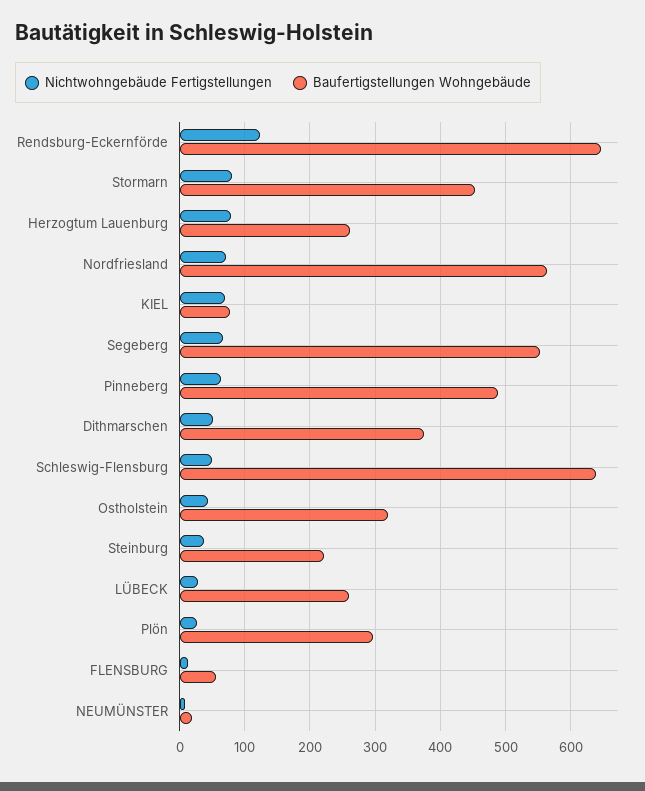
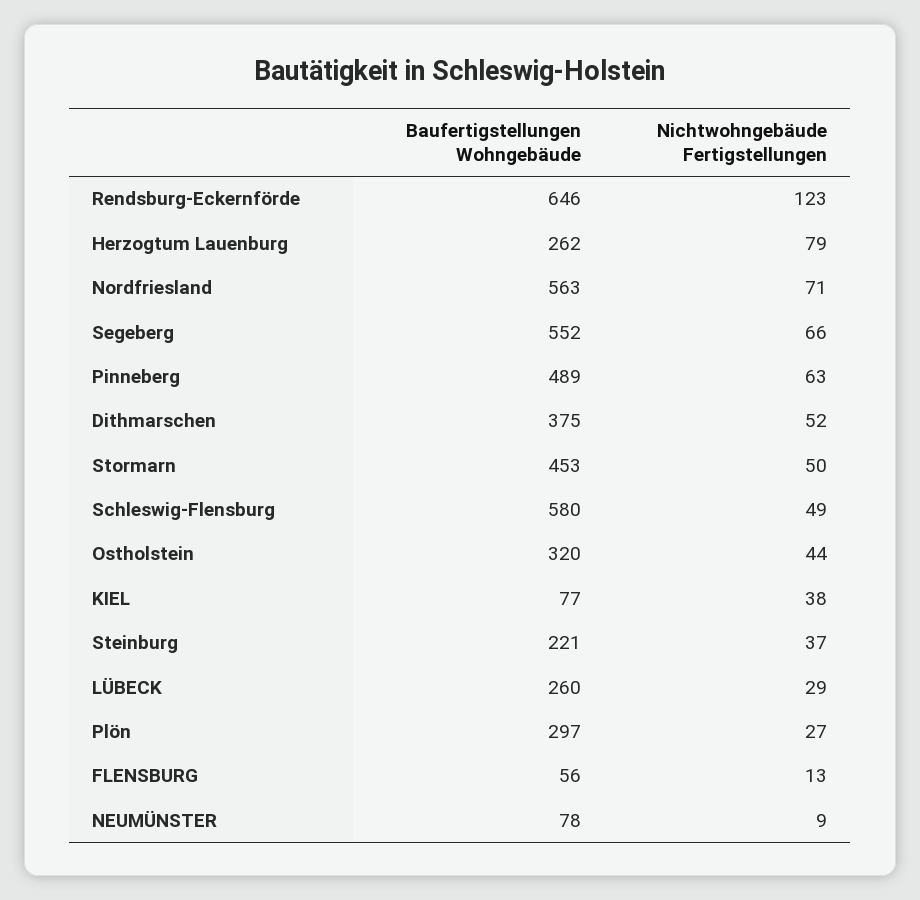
Nichtwohngebäude Fertigstellungen, Stormarn: 80 -> 50
Nichtwohngebäude Fertigstellungen, KIEL: 70 -> 38
Baufertigstellungen Wohngebäude, Schleswig-Flensburg: 640 -> 580
Baufertigstellungen Wohngebäude, NEUMÜNSTER: 20 -> 78

